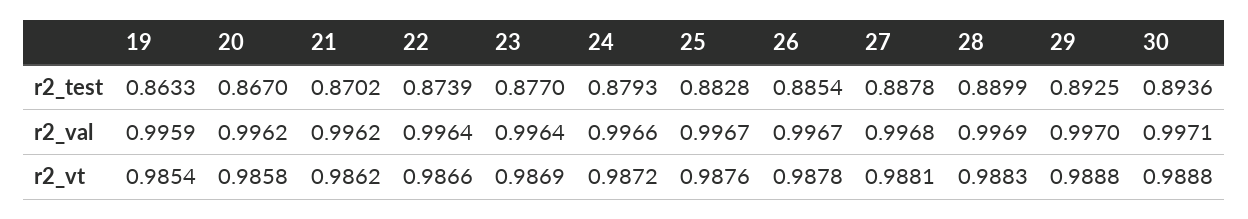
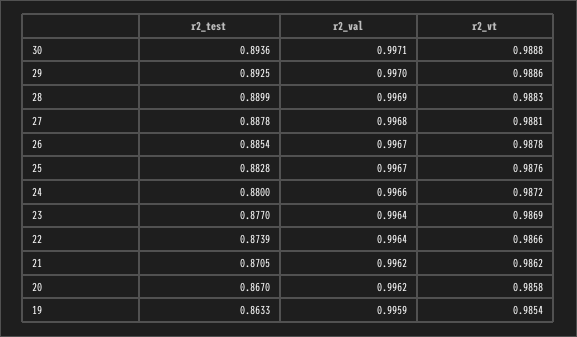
21, r2_test: 0.8702 -> 0.8705
24, r2_test: 0.8793 -> 0.88
29, r2_vt: 0.9888 -> 0.9886

